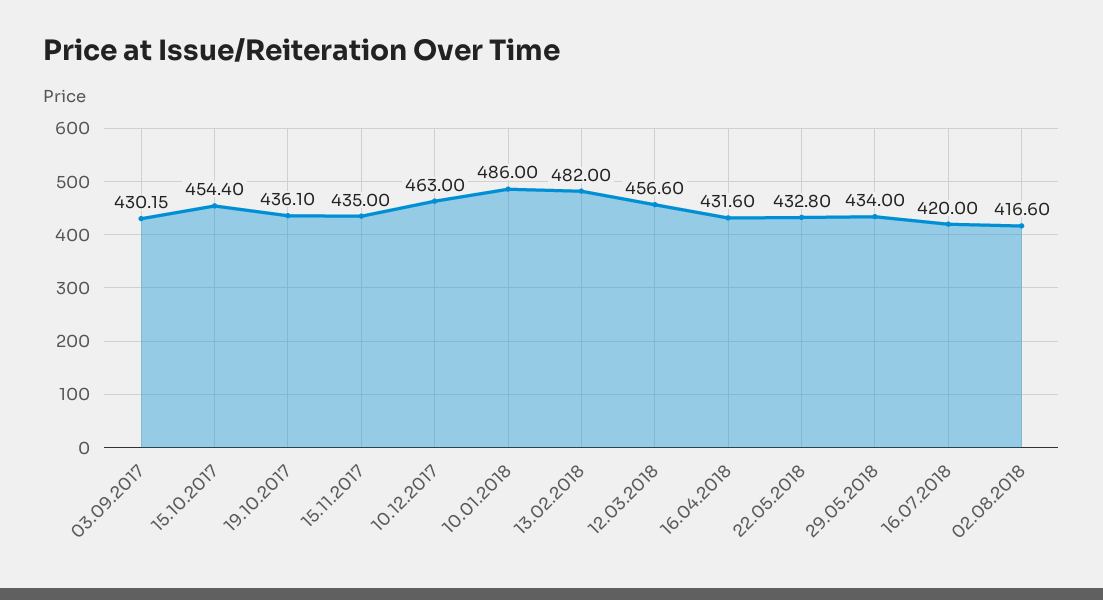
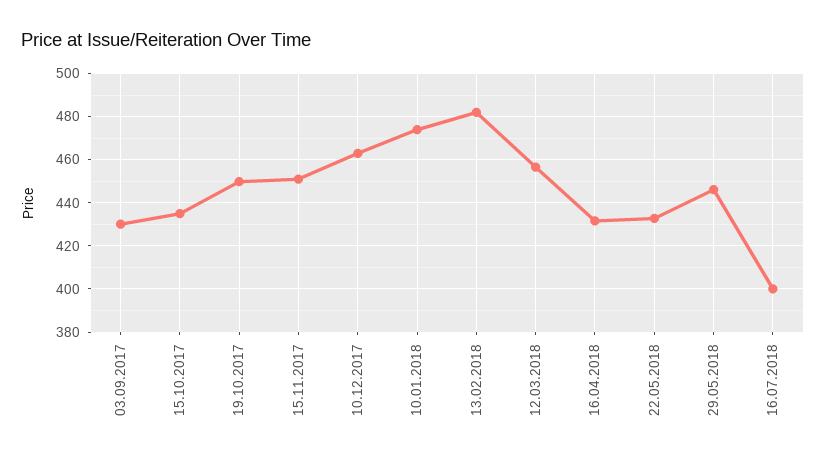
15.10.2017: 454.4 -> 435
19.10.2017: 436.1 -> 450
15.11.2017: 435 -> 450
10.01.2018: 486 -> 475
29.05.2018: 434 -> 445
16.07.2018: 420 -> 400
02.08.2018: 416.6 -> none

